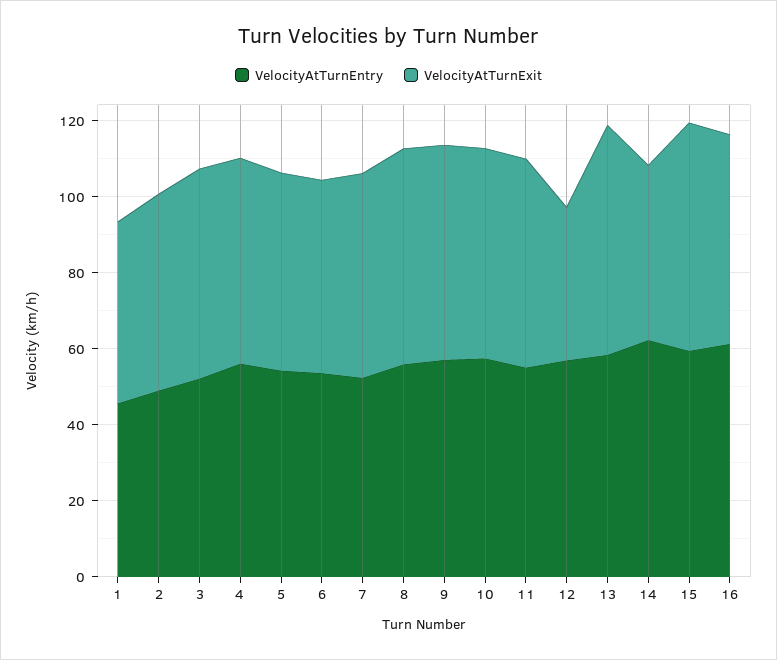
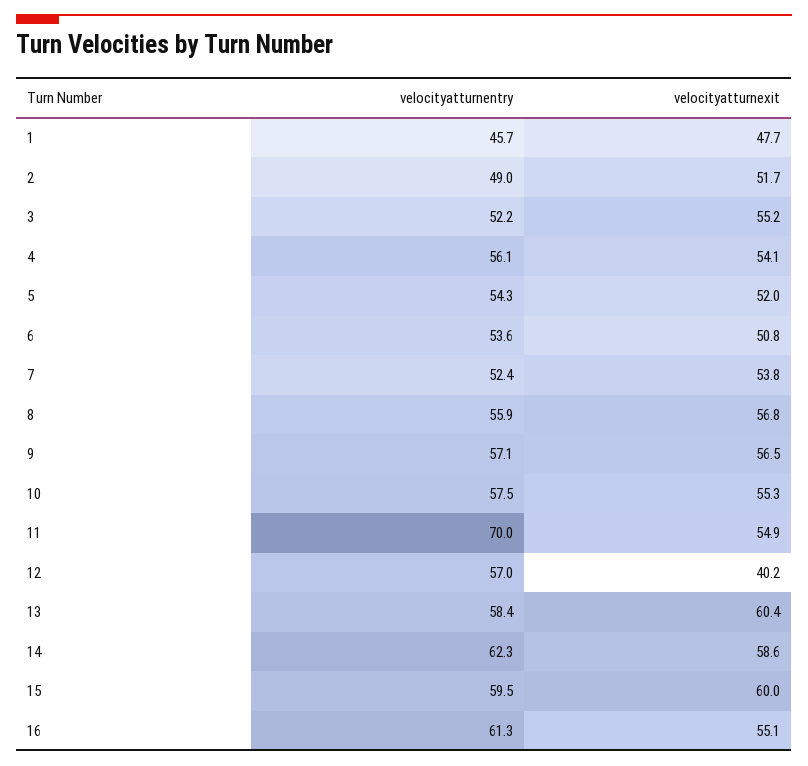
VelocityAtTurnEntry, 11: 55 -> 70
VelocityAtTurnExit, 14: 45 -> 58.6

